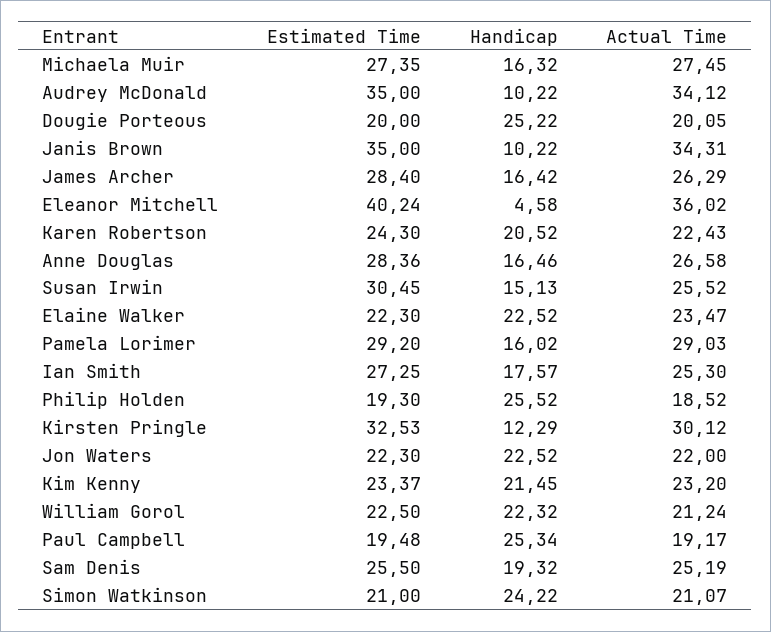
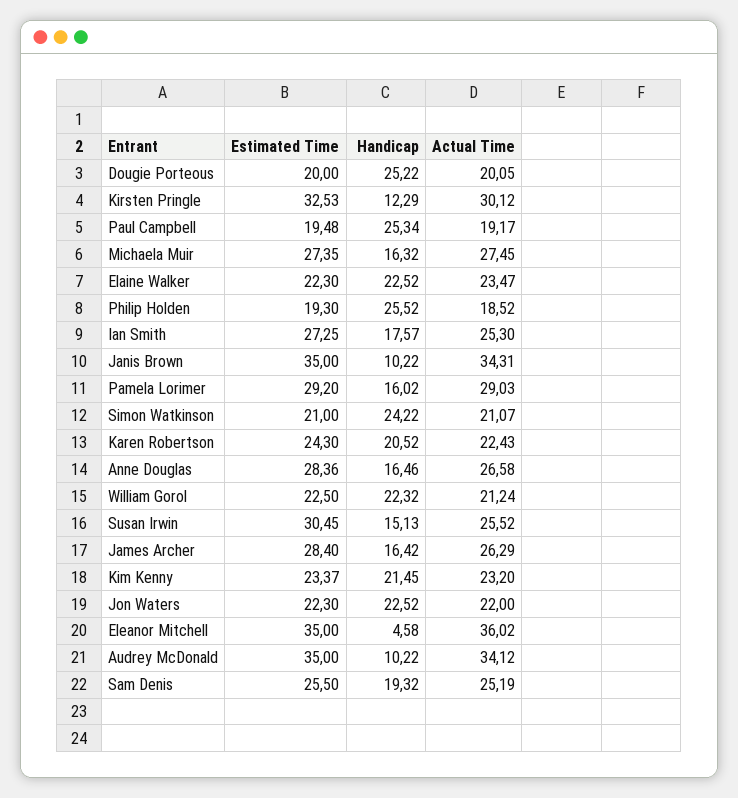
Estimated Time, Eleanor Mitchell: 40.24 -> 35

